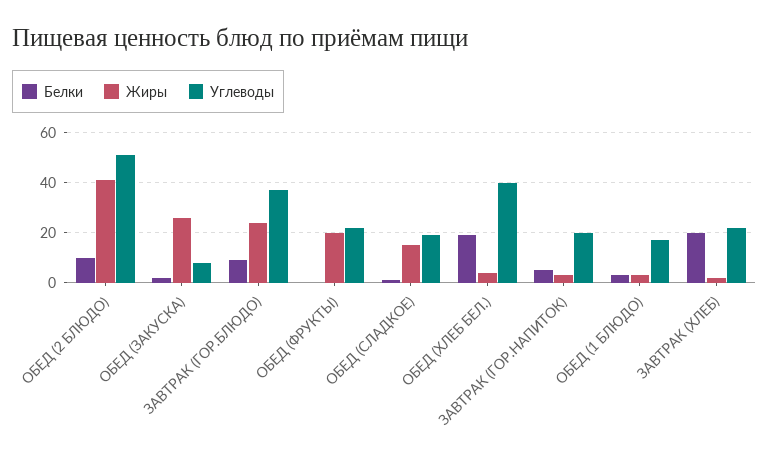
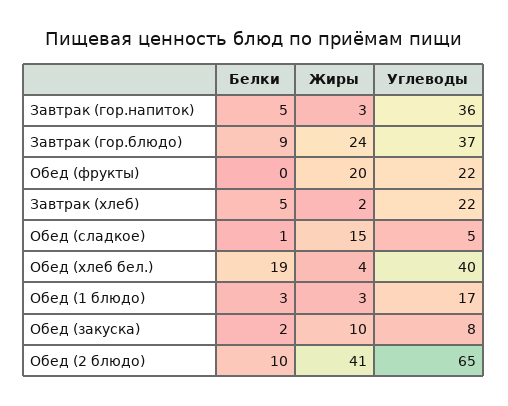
Углеводы, ОБЕД (2 БЛЮДО): 50 -> 65
Жиры, ОБЕД (ЗАКУСКА): 25 -> 10
Углеводы, ОБЕД (СЛАДКОЕ): 20 -> 5
Углеводы, ЗАВТРАК (ГОР.НАПИТОК): 20 -> 36
Белки, ЗАВТРАК (ХЛЕБ): 20 -> 5

